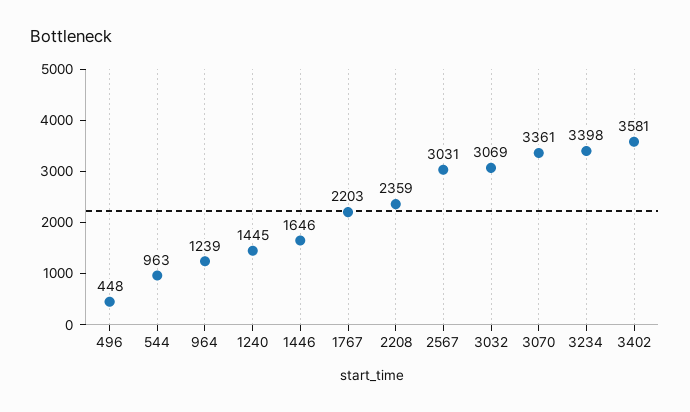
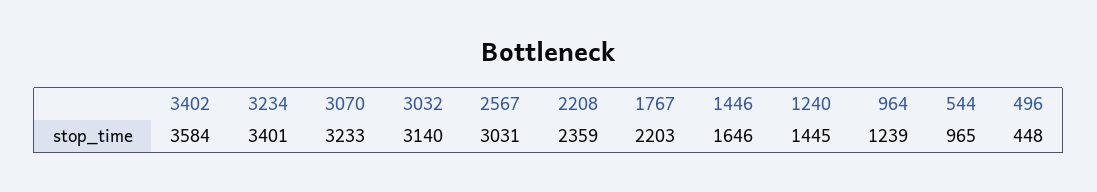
544: 963 -> 965
3032: 3069 -> 3140
3070: 3361 -> 3233
3234: 3398 -> 3401
3402: 3581 -> 3584

